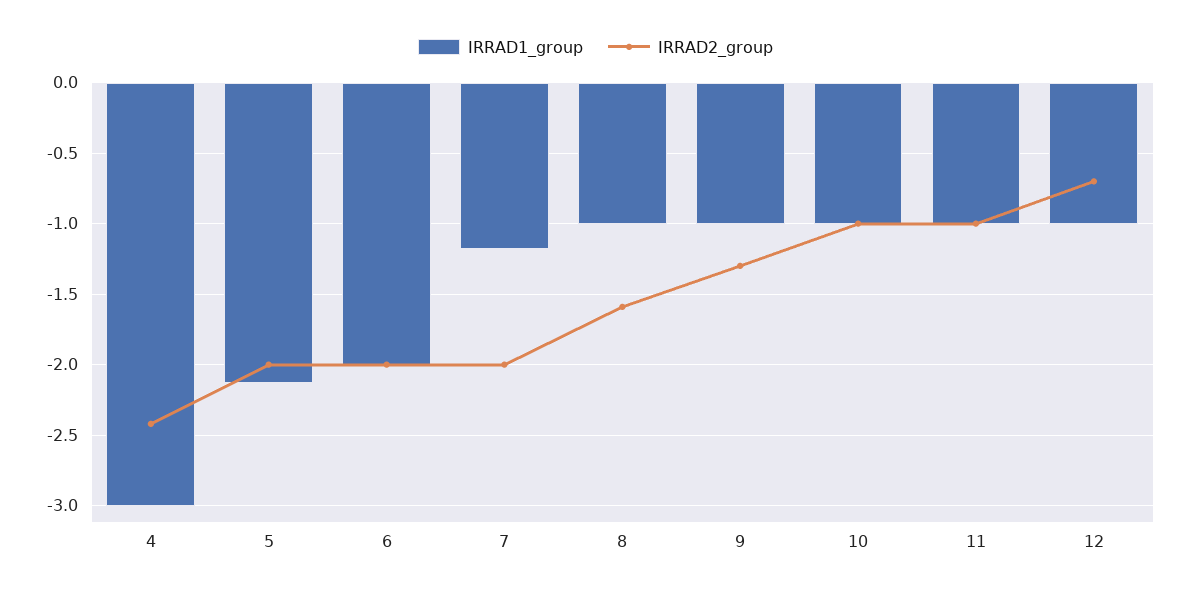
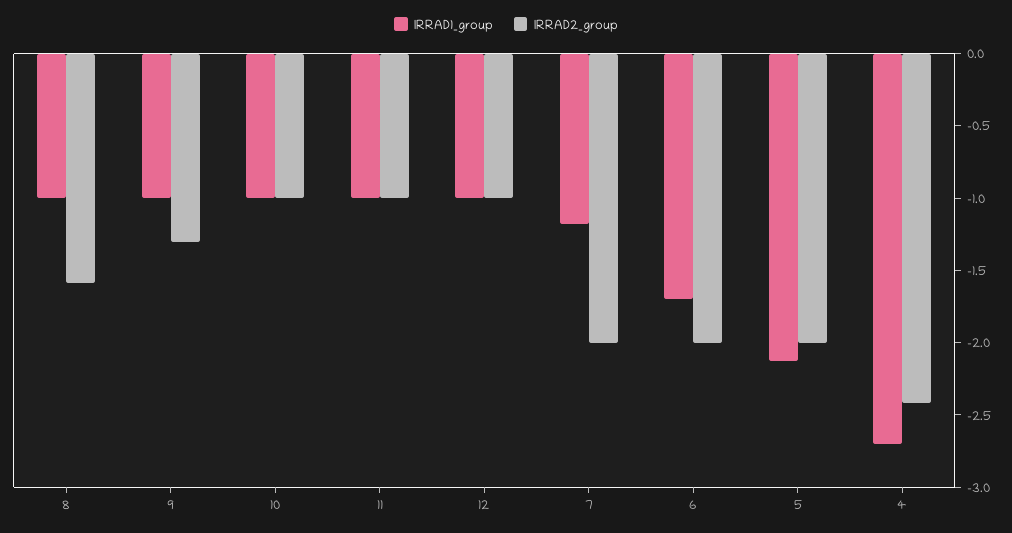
IRRAD1_group, 4: -3 -> -2.7
IRRAD1_group, 6: -2 -> -1.7
IRRAD2_group, 12: -0.7 -> -1

